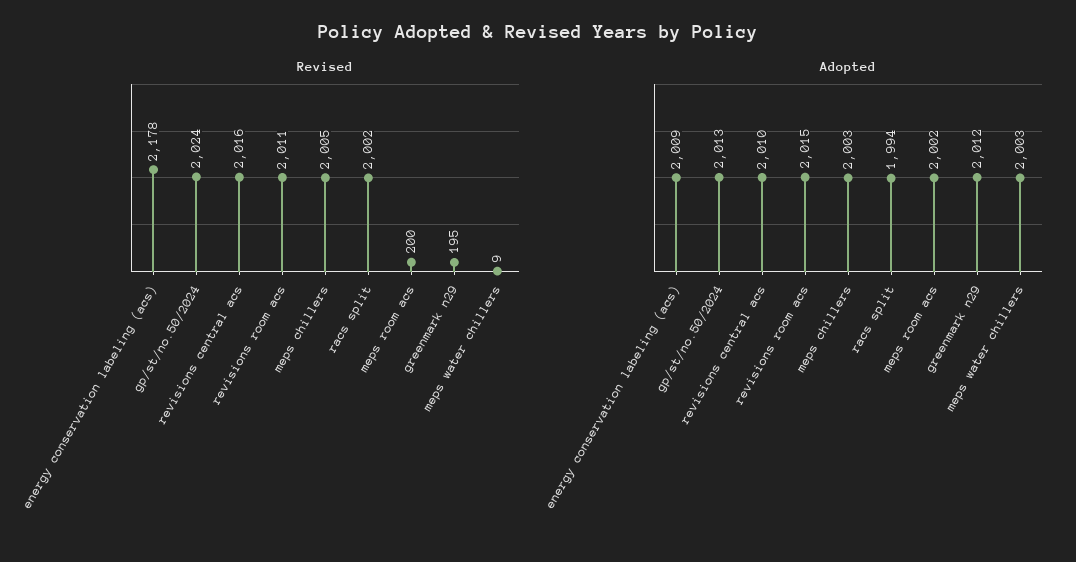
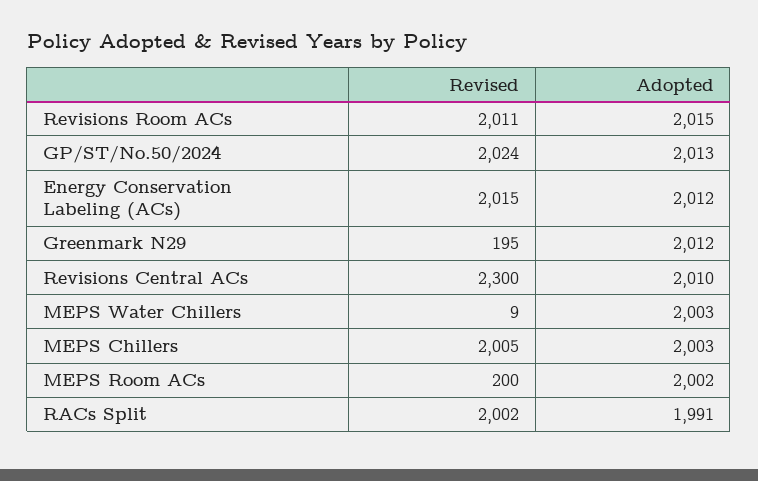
Revised, energy conservation labeling (acs): 2178 -> 2015
Revised, revisions central acs: 2016 -> 2300
Adopted, energy conservation labeling (acs): 2009 -> 2012
Adopted, racs split: 1994 -> 1991

